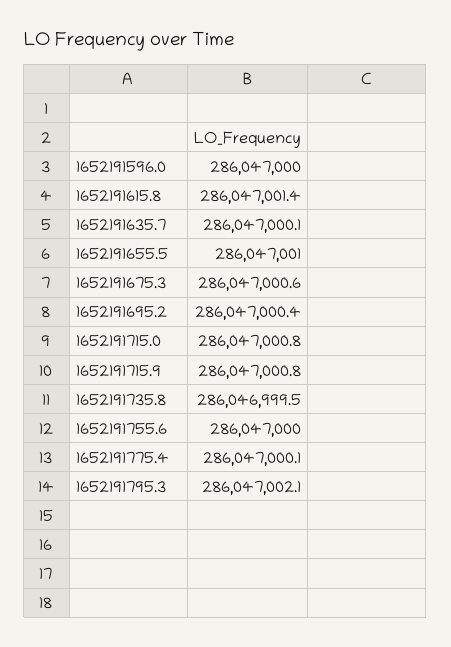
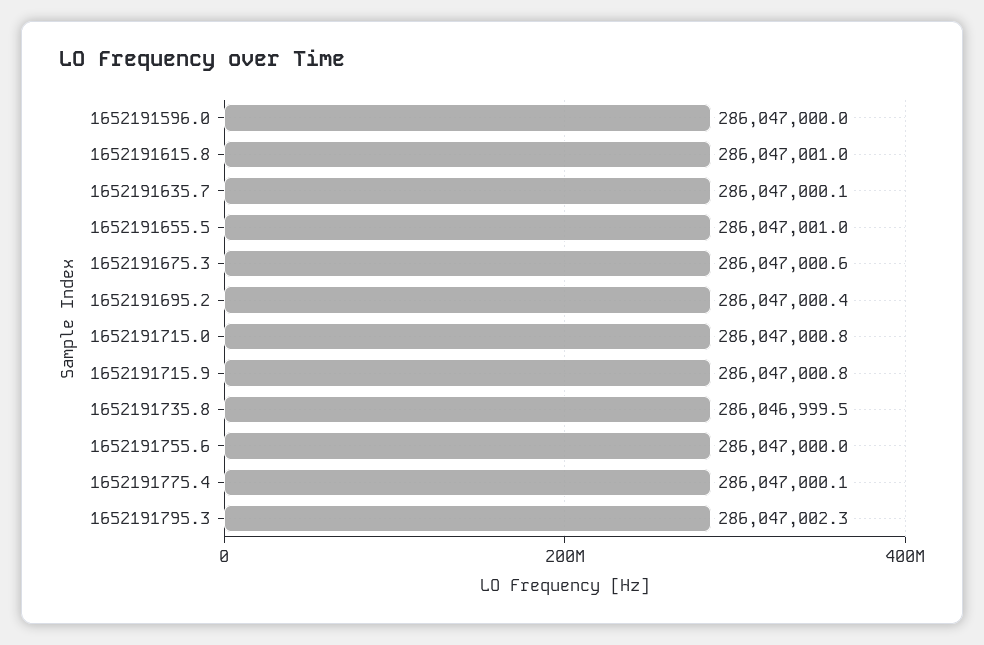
1652191615.8: 286047001.4 -> 286047001
1652191795.3: 286047002.1 -> 286047002.3

